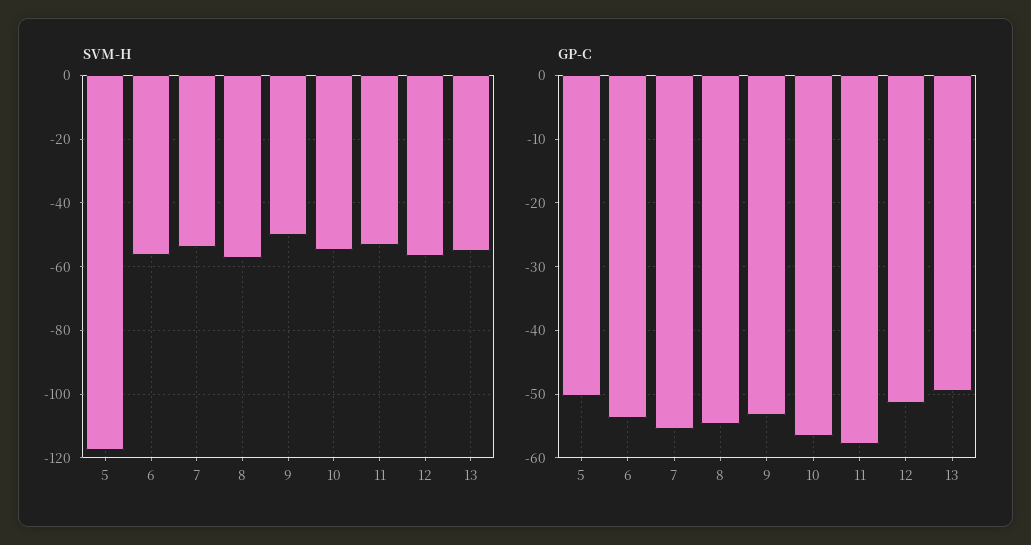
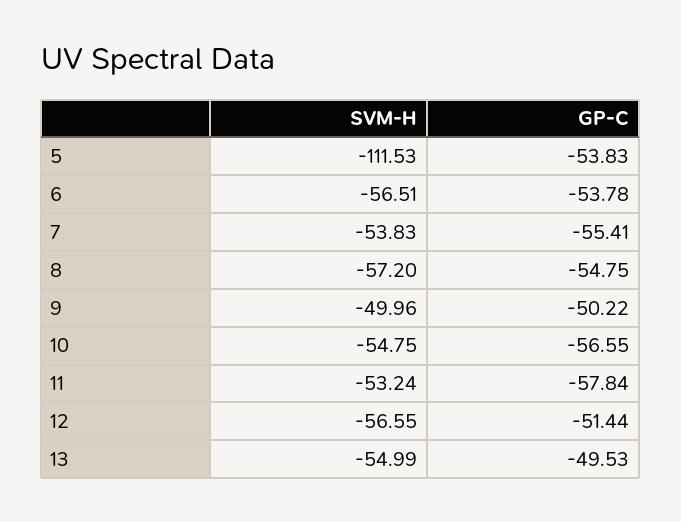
SVM-H, 5: -118 -> -111.53
GP-C, 5: -50 -> -53.83
GP-C, 9: -53 -> -50.22

